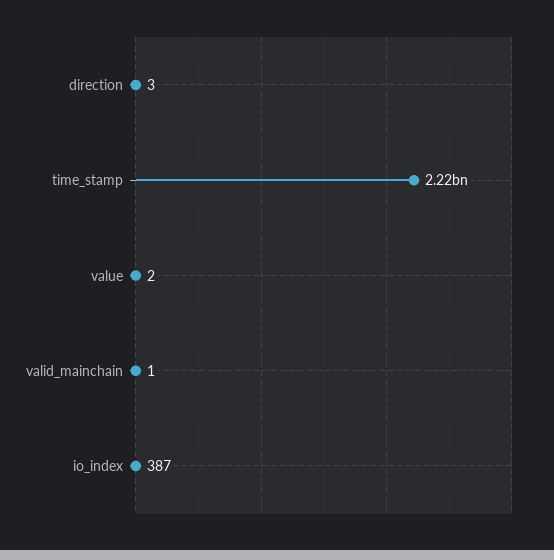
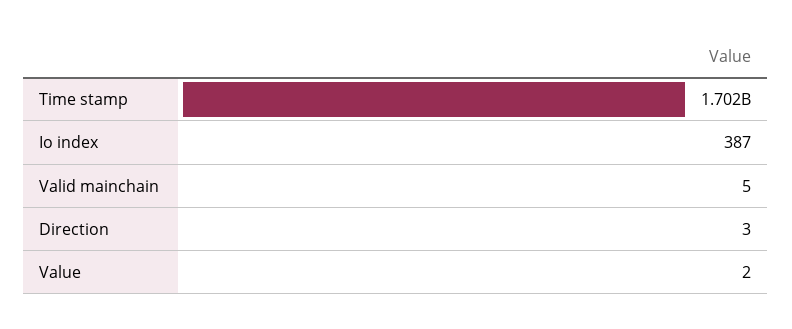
time_stamp: 2220000000 -> 1702000000
valid_mainchain: 1 -> 5

